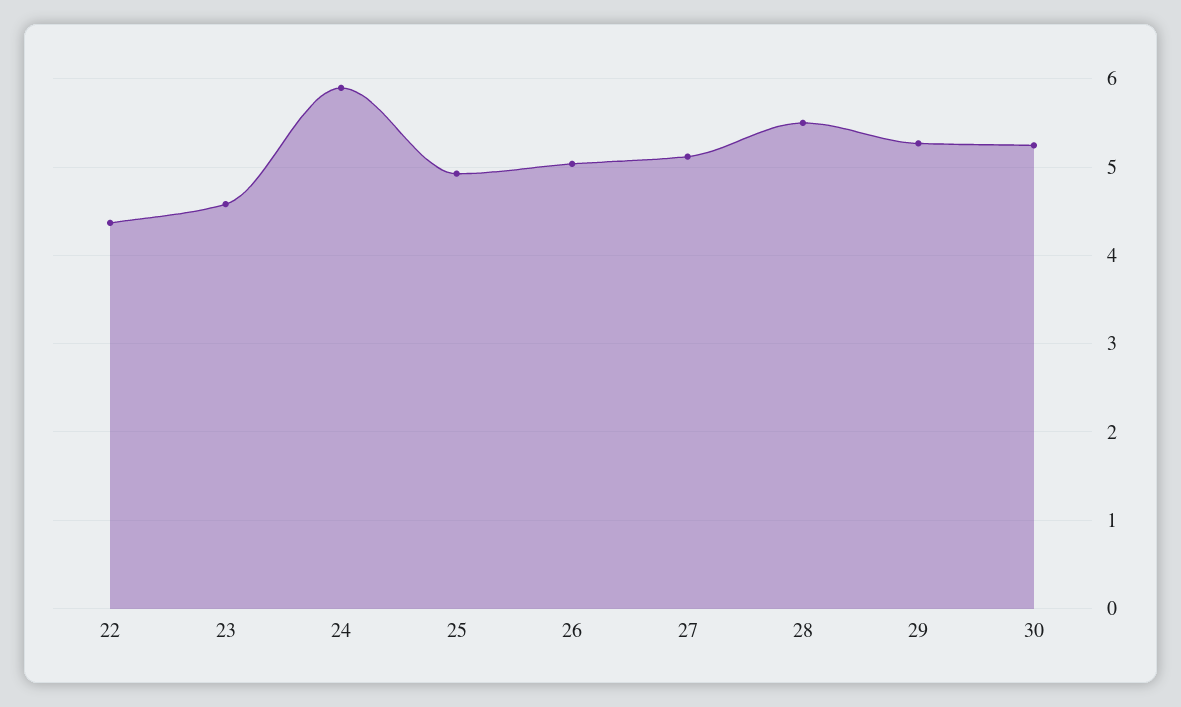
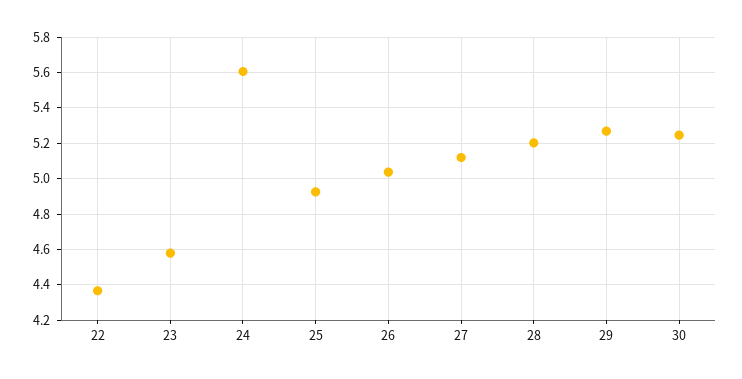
24: 5.9 -> 5.6
28: 5.5 -> 5.2

